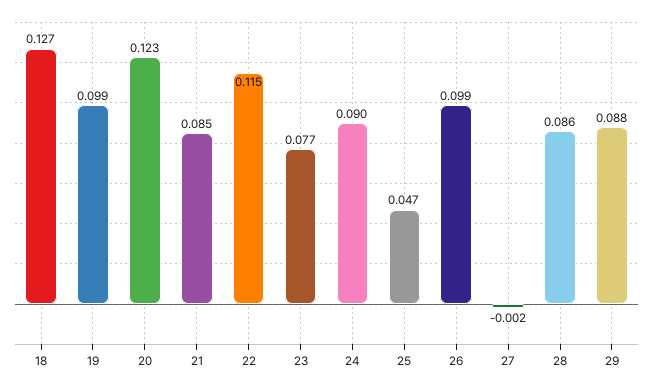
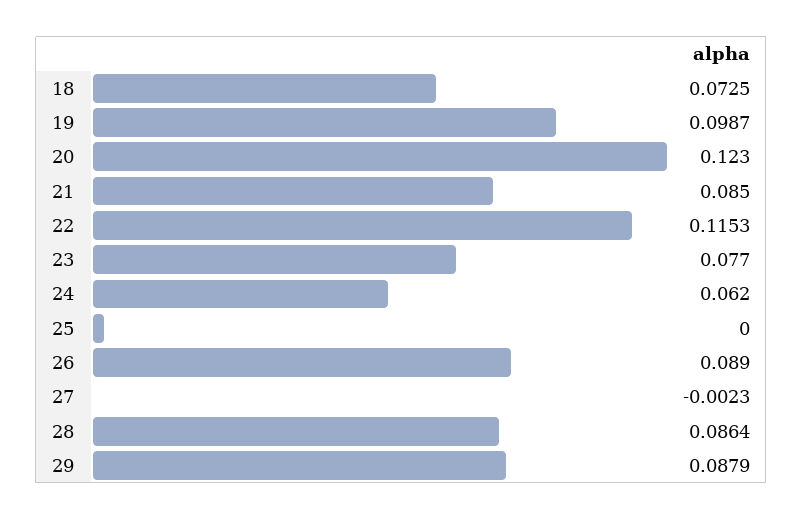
18: 0.127 -> 0.0725
24: 0.09 -> 0.062
25: 0.047 -> 0
26: 0.099 -> 0.089

